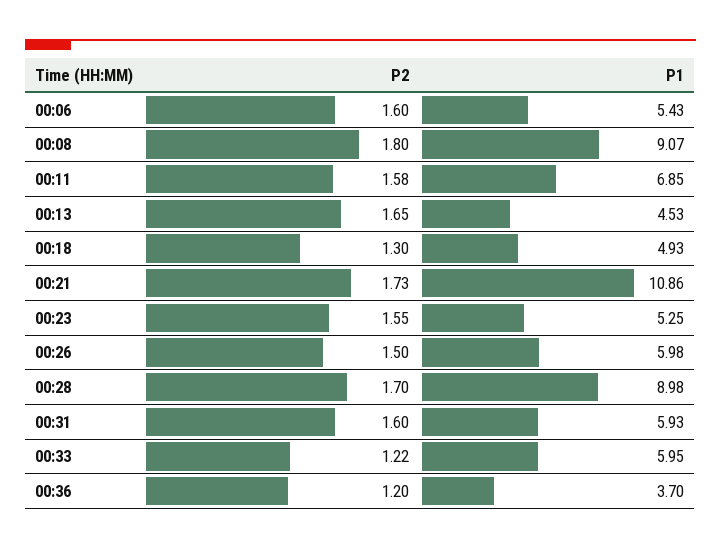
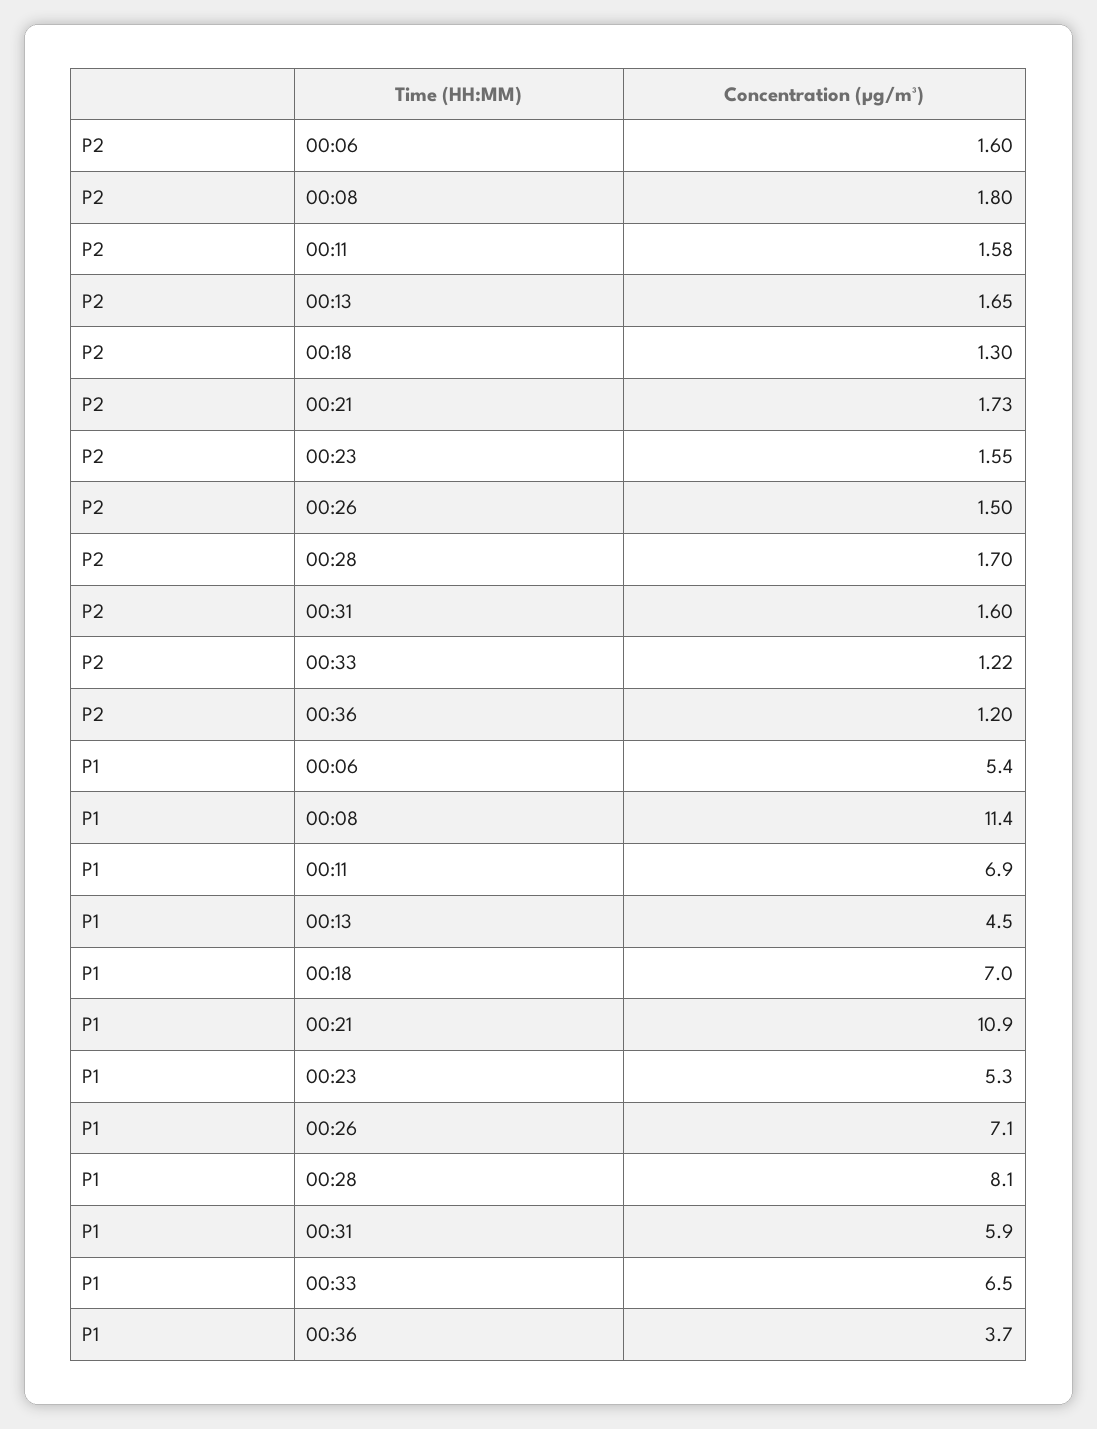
P1, 00:08: 9.07 -> 11.4
P1, 00:18: 4.93 -> 7
P1, 00:26: 5.98 -> 7.1
P1, 00:28: 8.98 -> 8.1
P1, 00:33: 5.95 -> 6.5

